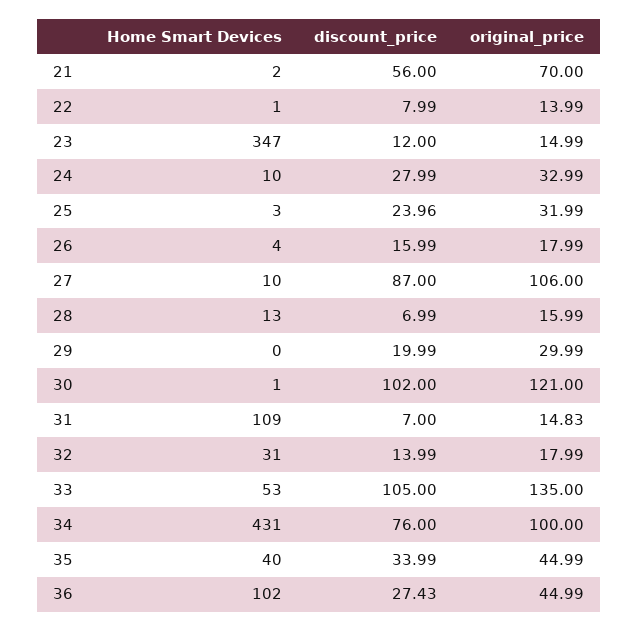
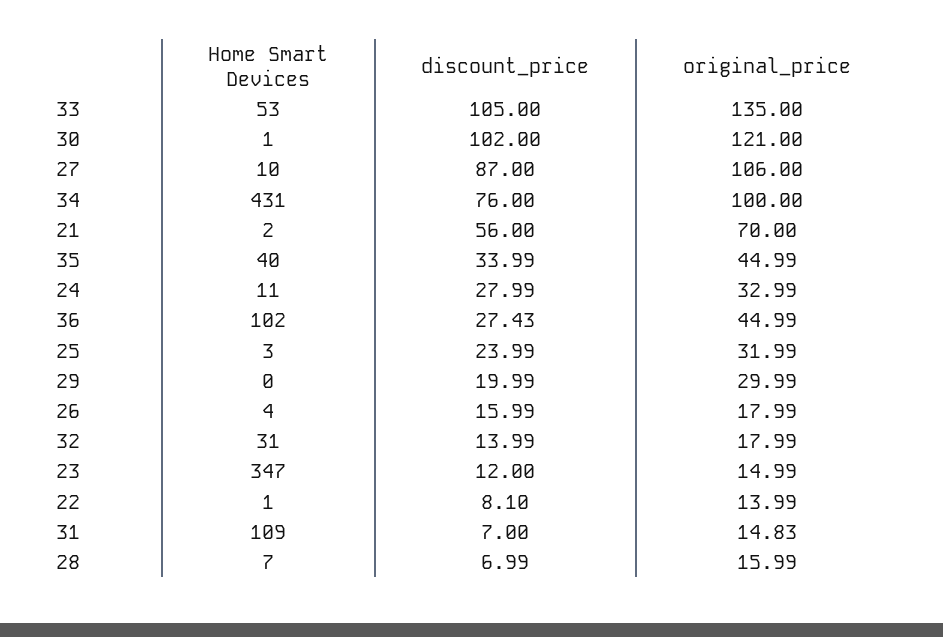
discount_price, 22: 7.99 -> 8.1
Home Smart Devices, 24: 10 -> 11
discount_price, 25: 23.96 -> 23.99
Home Smart Devices, 28: 13 -> 7

